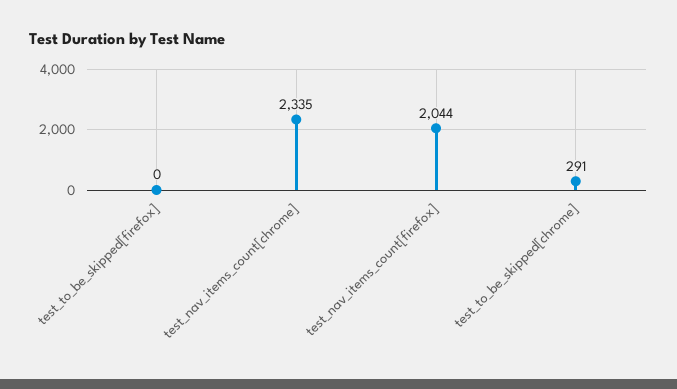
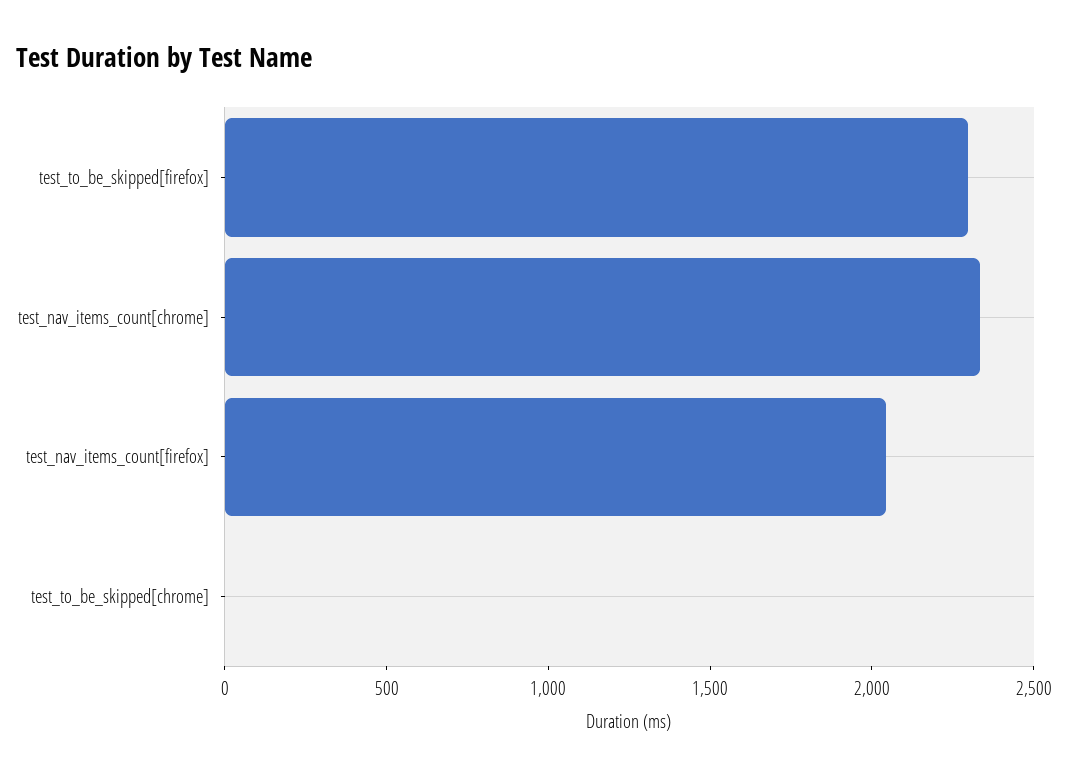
test_to_be_skipped[firefox]: 0 -> 2300
test_to_be_skipped[chrome]: 291 -> 0

